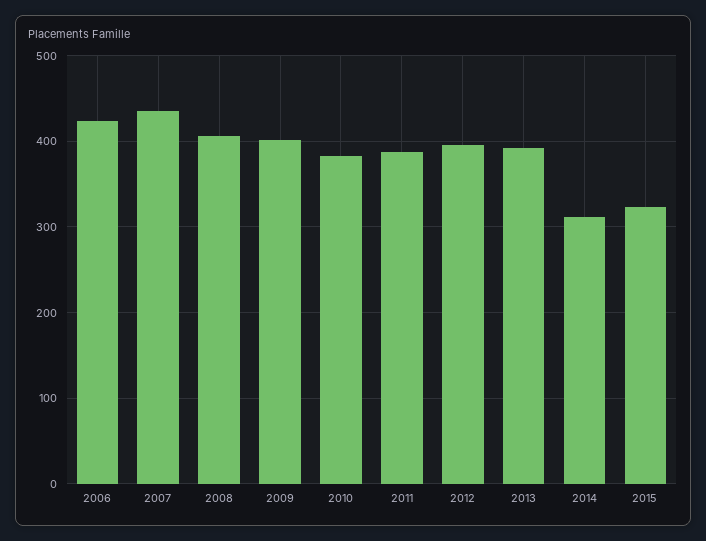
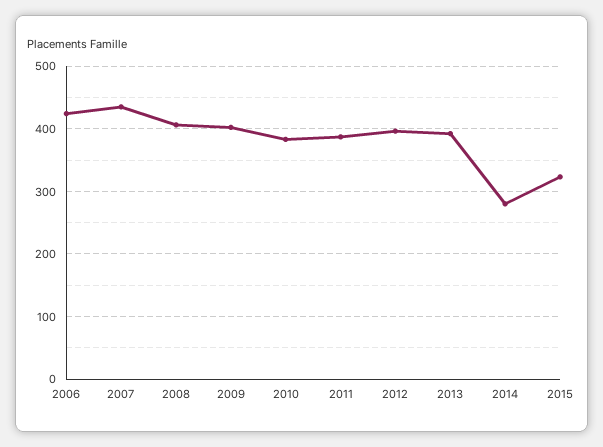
2014: 310 -> 280

